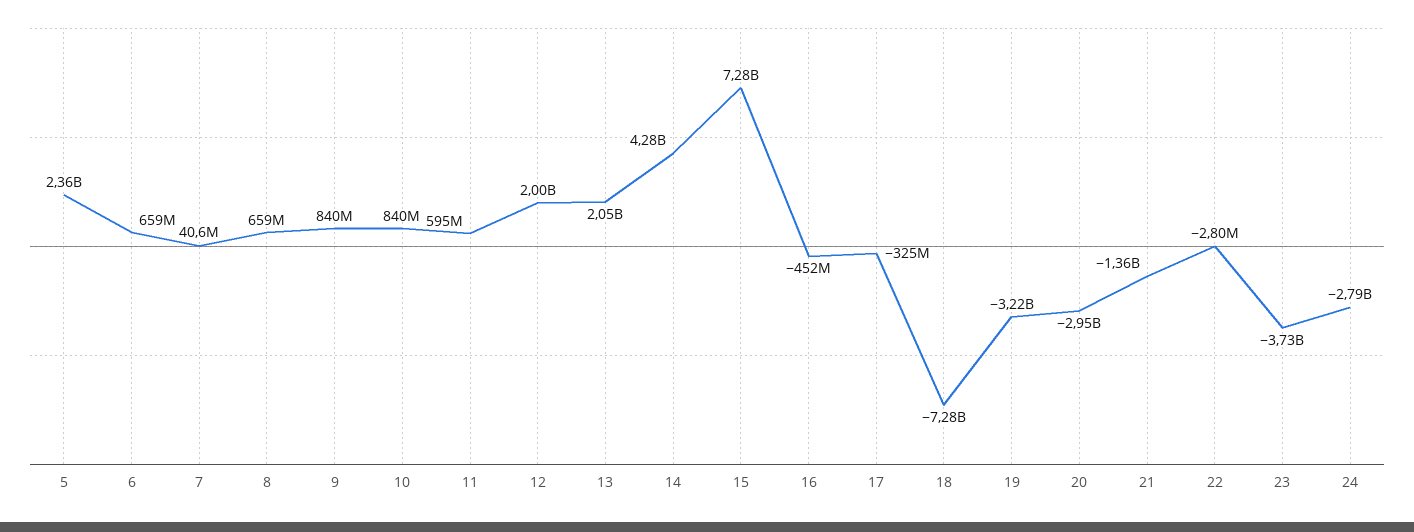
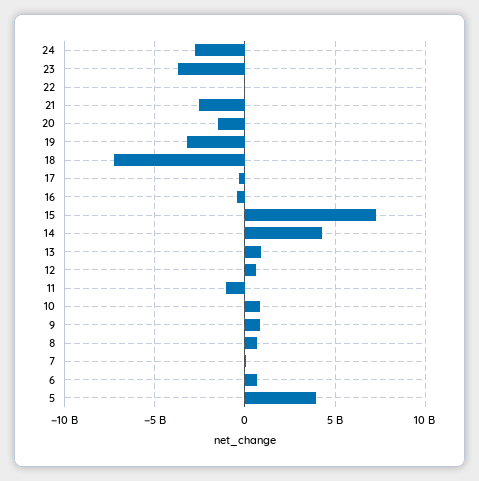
5: 2360000000 -> 4000000000
11: 595000000 -> -1000000000
12: 2000000000 -> 500000000
13: 2050000000 -> 1000000000
20: -2950000000 -> -1500000000
21: -1360000000 -> -2500000000

